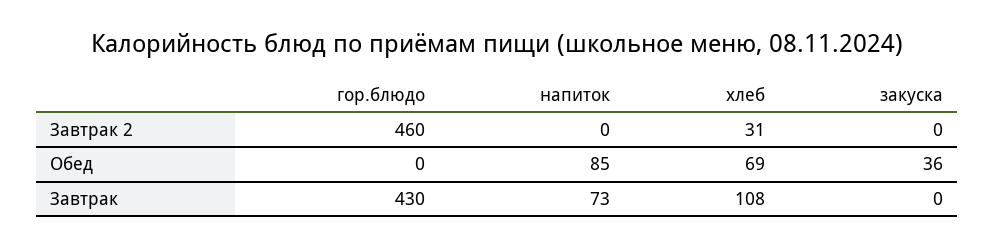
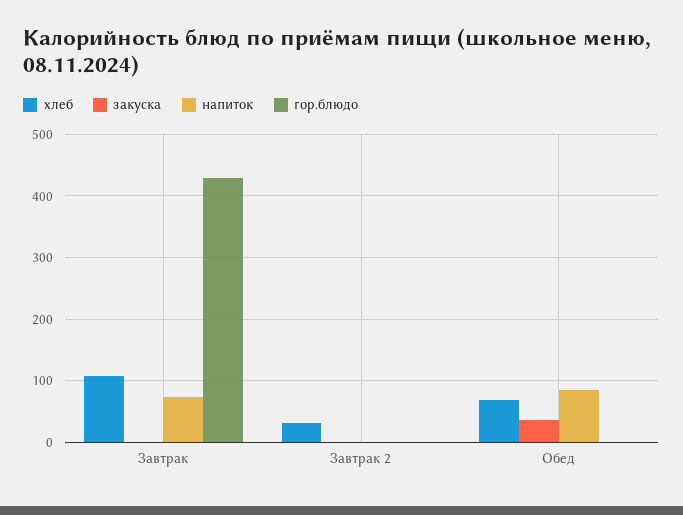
гор.блюдо, Завтрак 2: 460 -> 0

